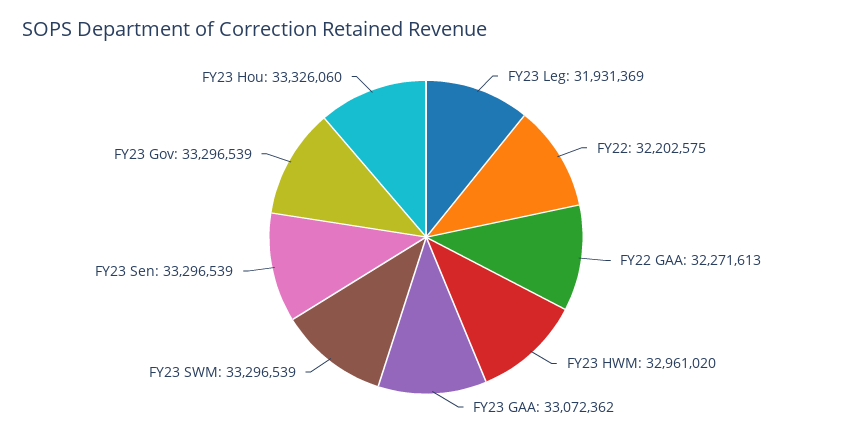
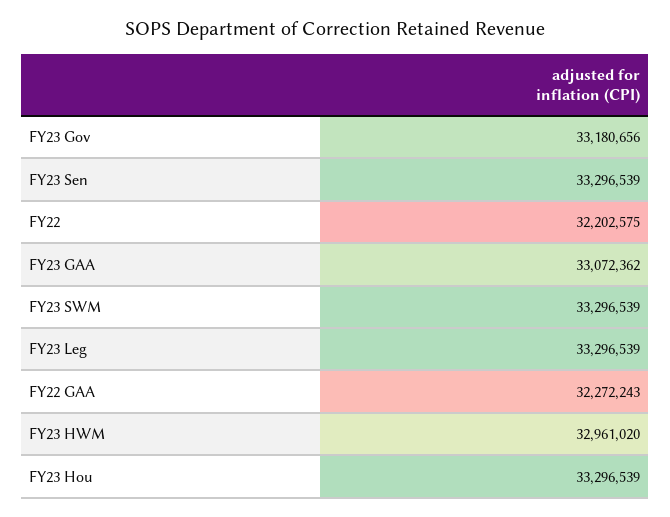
FY23 Leg: 31931369 -> 33296539
FY22 GAA: 32271613 -> 32272243
FY23 Gov: 33296539 -> 33180656
FY23 Hou: 33326060 -> 33296539

